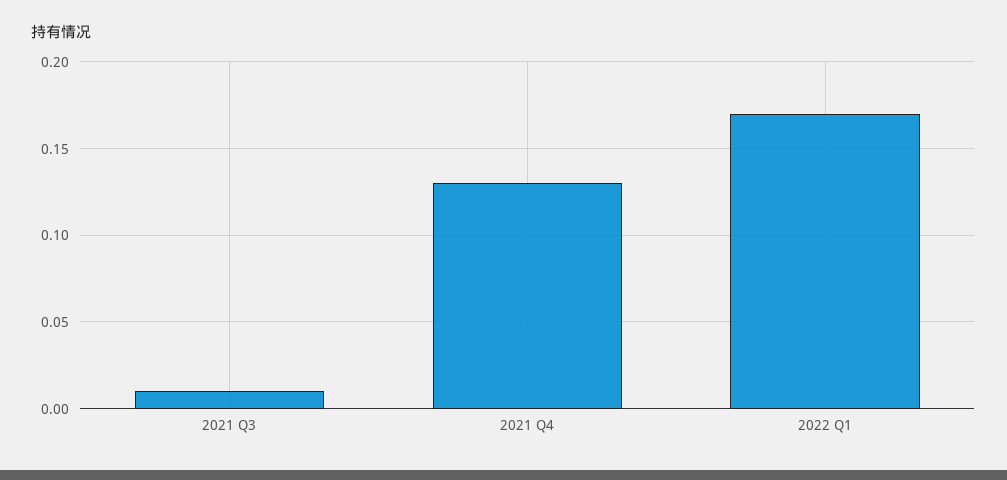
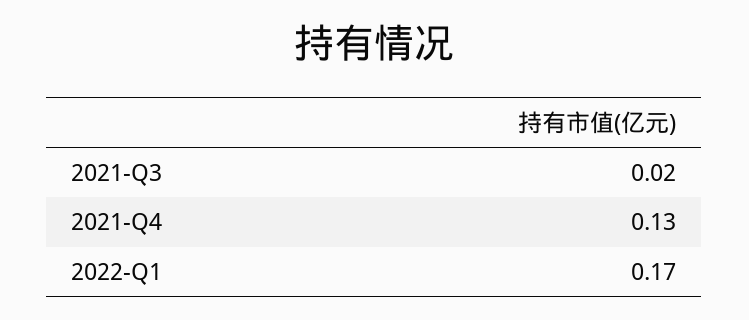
2021 Q3: 0.01 -> 0.02

